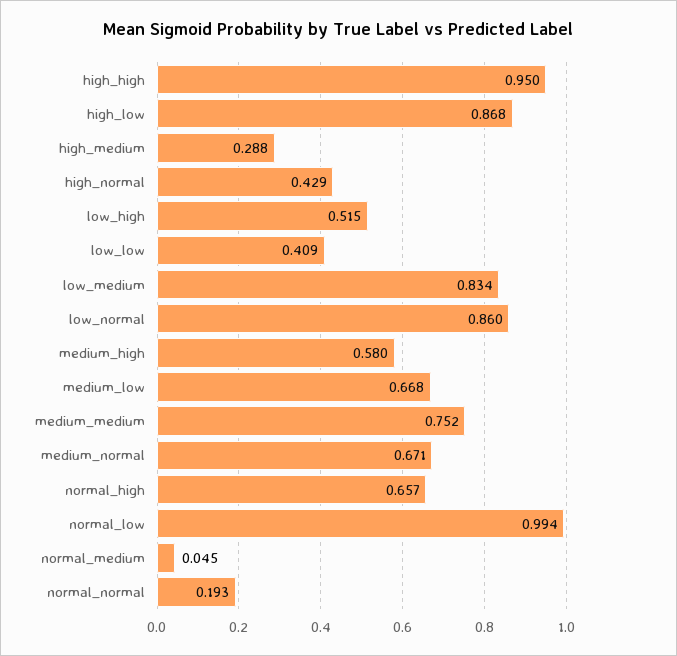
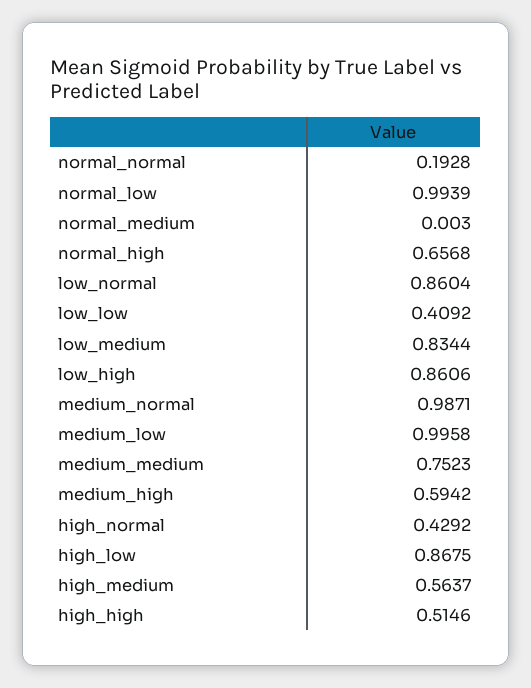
high_high: 0.95 -> 0.5146
high_medium: 0.288 -> 0.5637
low_high: 0.515 -> 0.8606
medium_high: 0.58 -> 0.5942
medium_low: 0.668 -> 0.9958
medium_normal: 0.671 -> 0.9871
normal_medium: 0.045 -> 0.003

